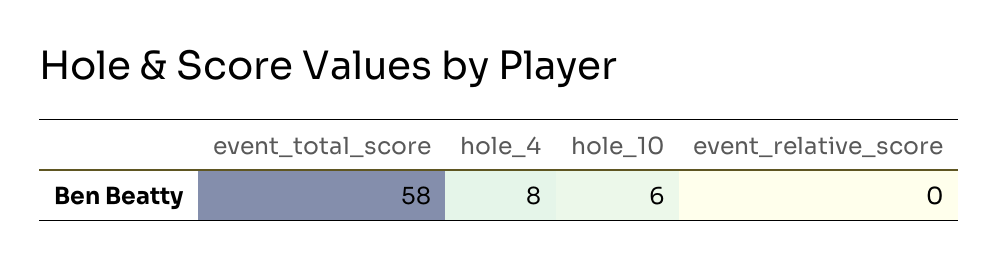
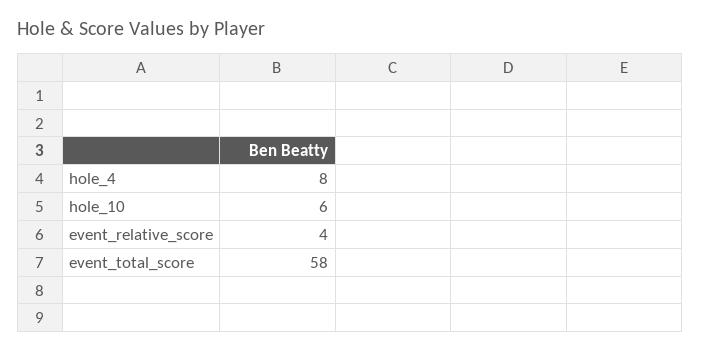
event_relative_score: 0 -> 4

